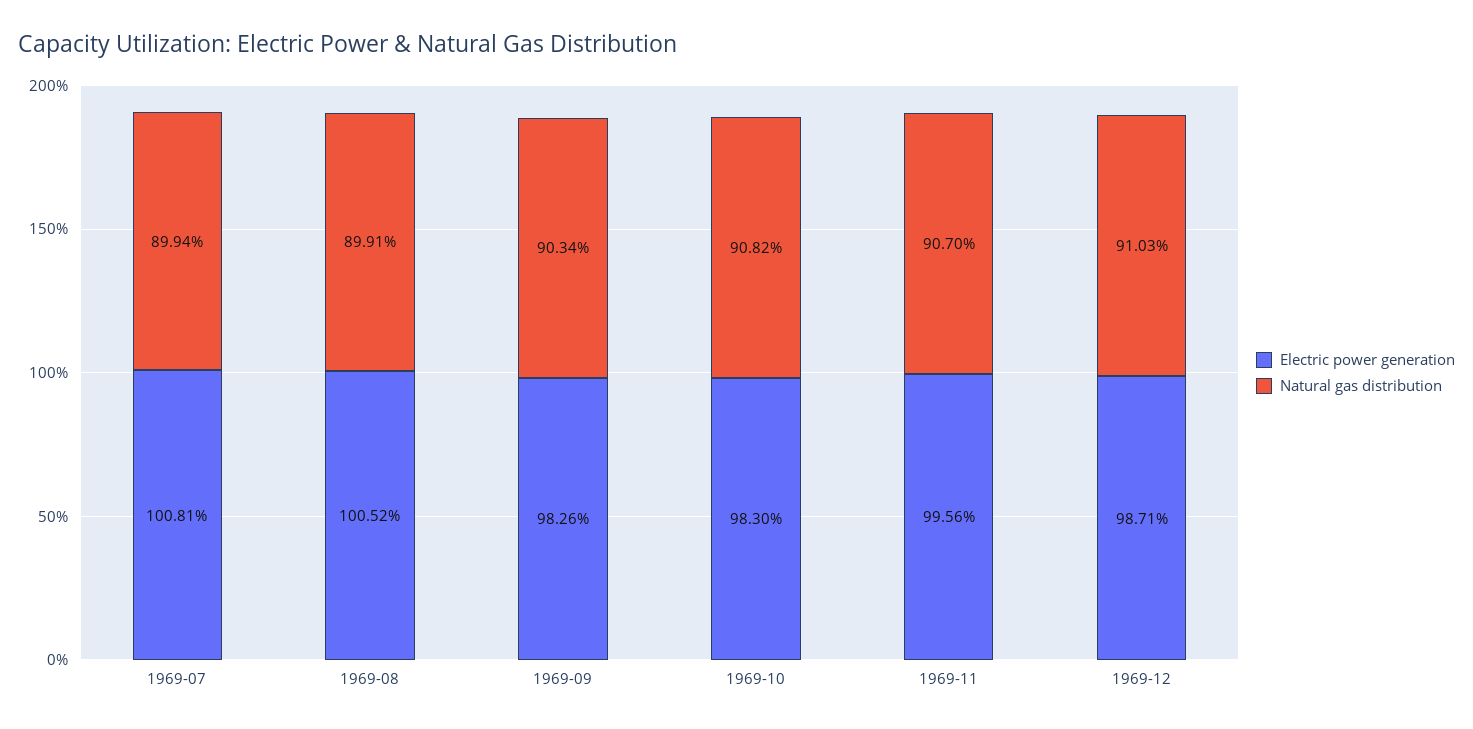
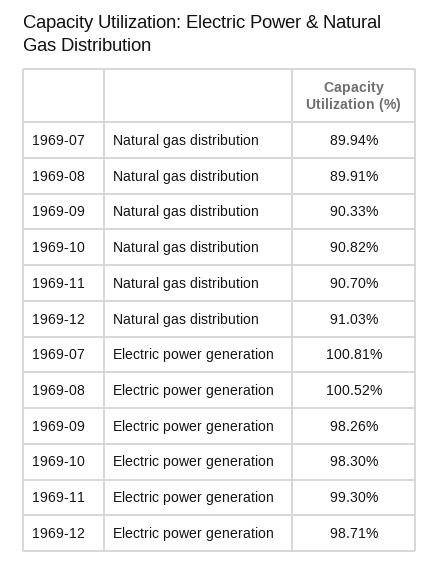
Natural gas distribution, 1969-09: 90.34 -> 90.33
Electric power generation, 1969-11: 99.56 -> 99.3

